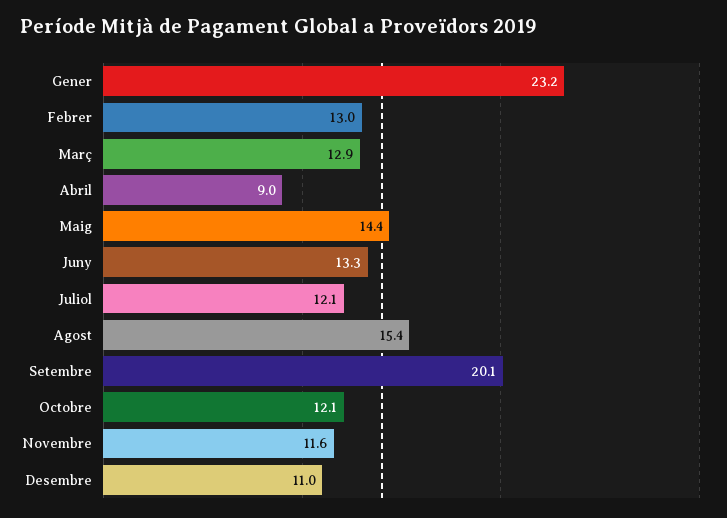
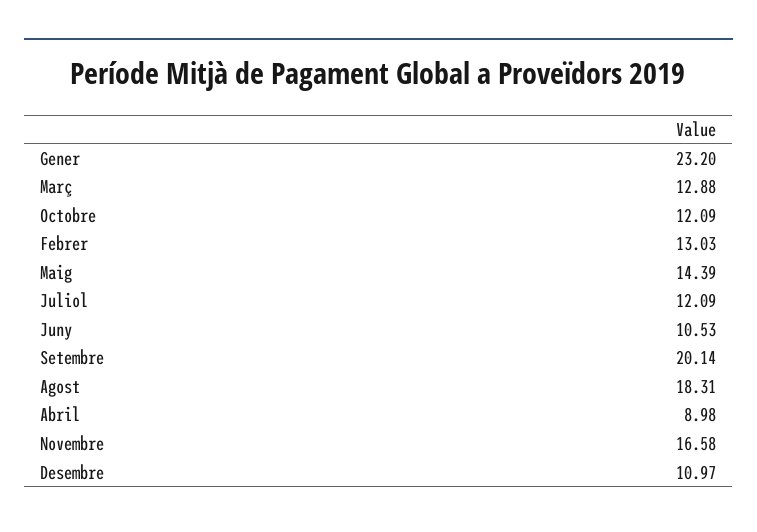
Juny: 13.3 -> 10.53
Agost: 15.4 -> 18.31
Novembre: 11.6 -> 16.58

